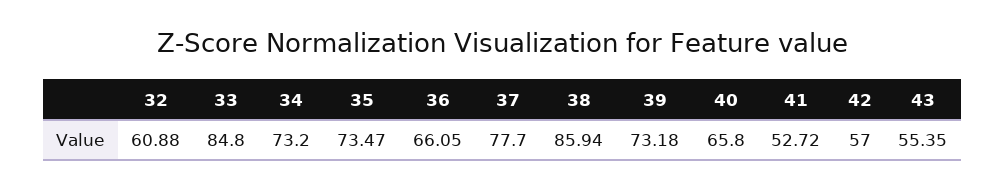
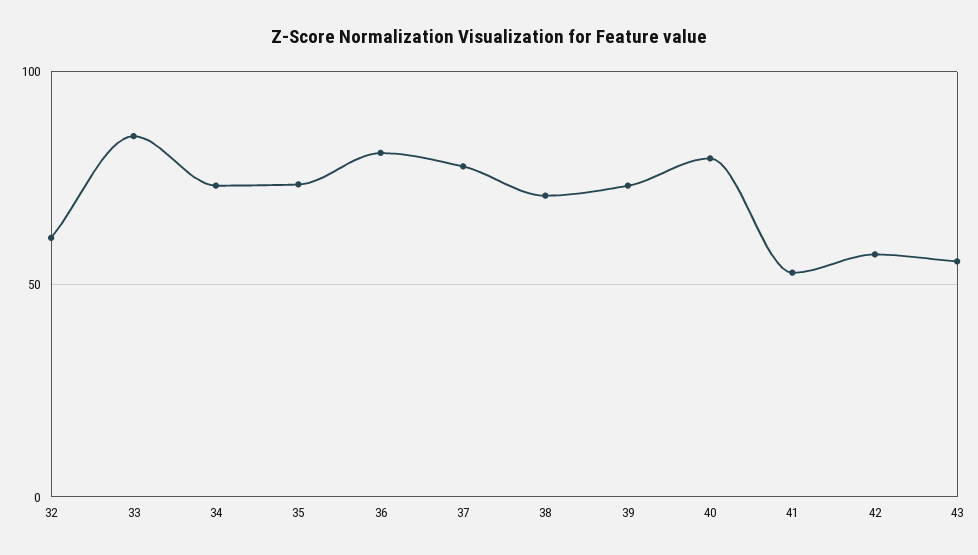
36: 66.05 -> 80
38: 85.94 -> 70
40: 65.8 -> 80

